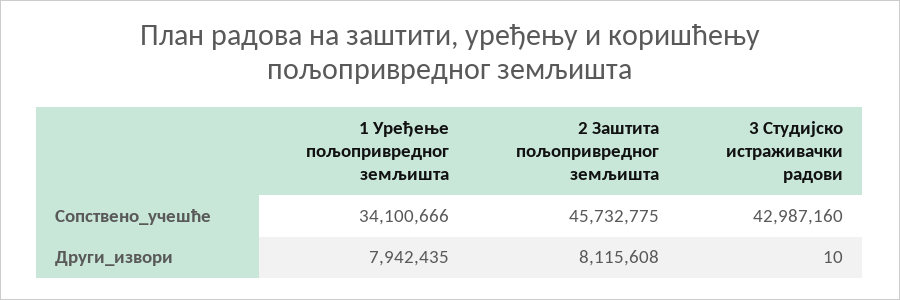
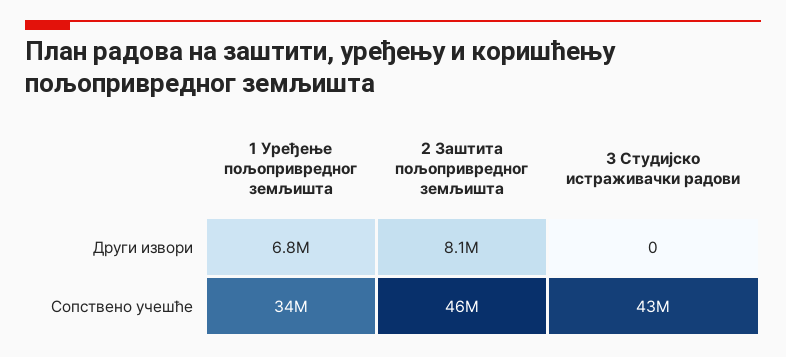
1 Уређење пољопривредног земљишта, Други_извори: 7942435 -> 6800000
3 Студијско истраживачки радови, Други_извори: 10 -> 0

